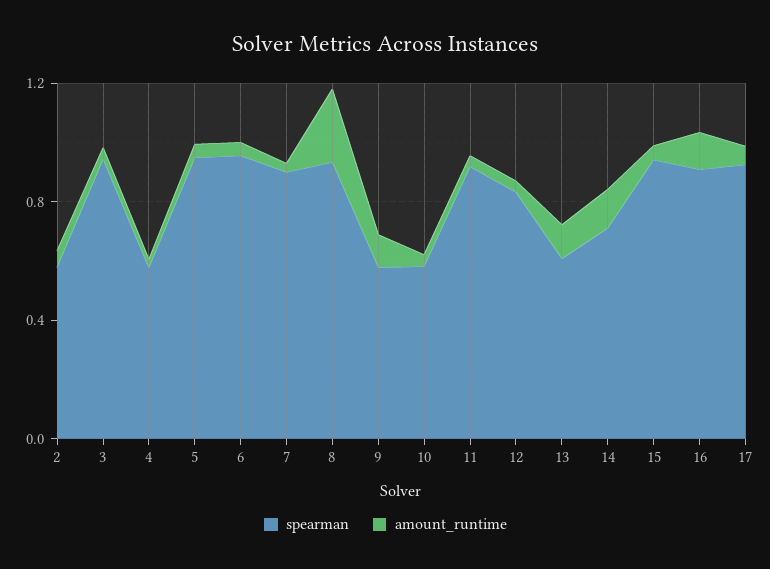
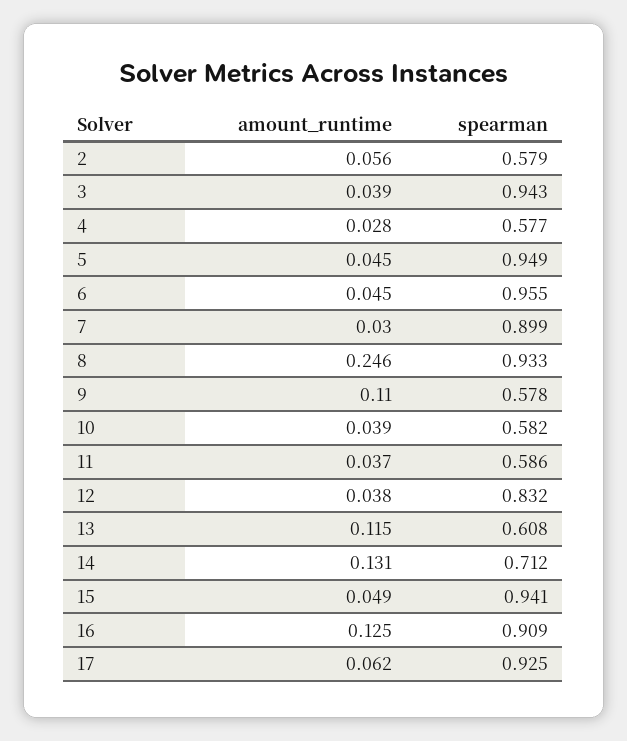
spearman, 11: 0.9 -> 0.586

